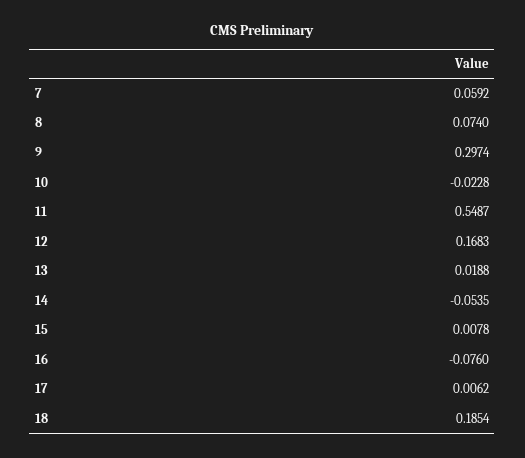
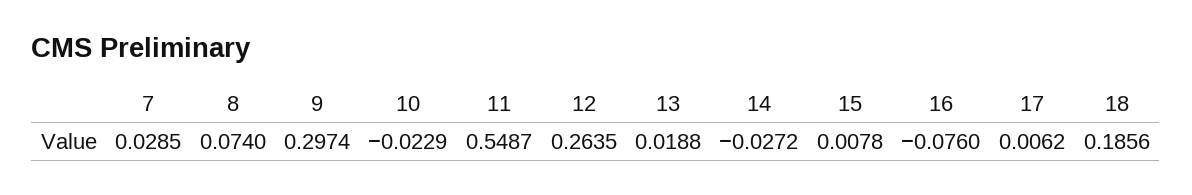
7: 0.0592 -> 0.0285
10: -0.0228 -> -0.0229
12: 0.1683 -> 0.2635
14: -0.0535 -> -0.0272
18: 0.1854 -> 0.1856

